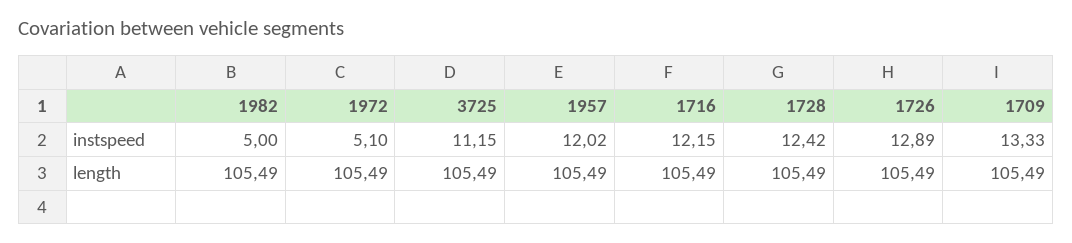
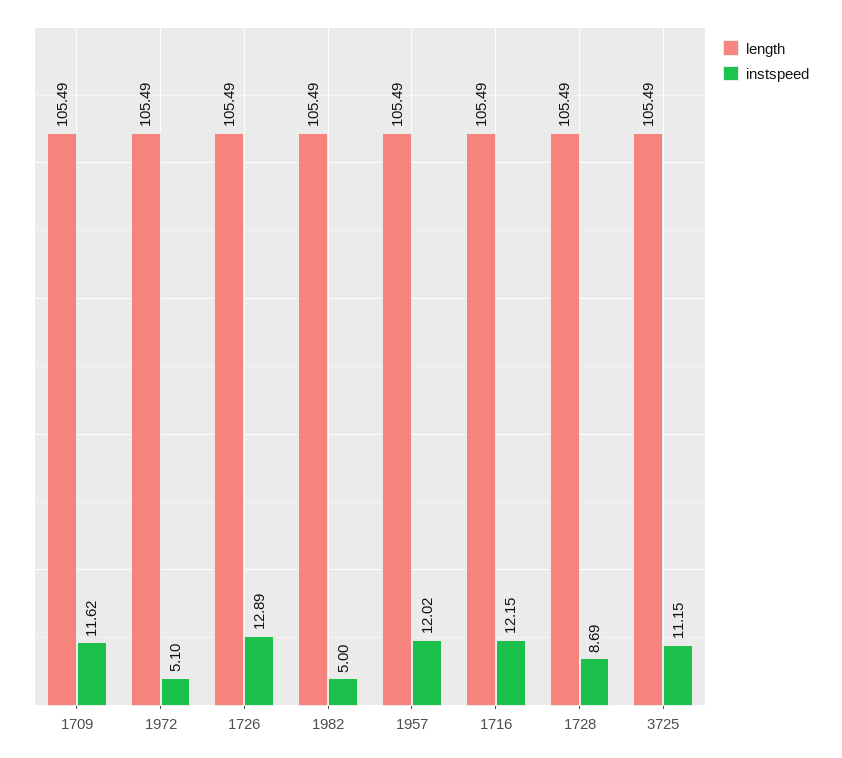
instspeed, 1728: 12.42 -> 8.69
instspeed, 1709: 13.33 -> 11.62

